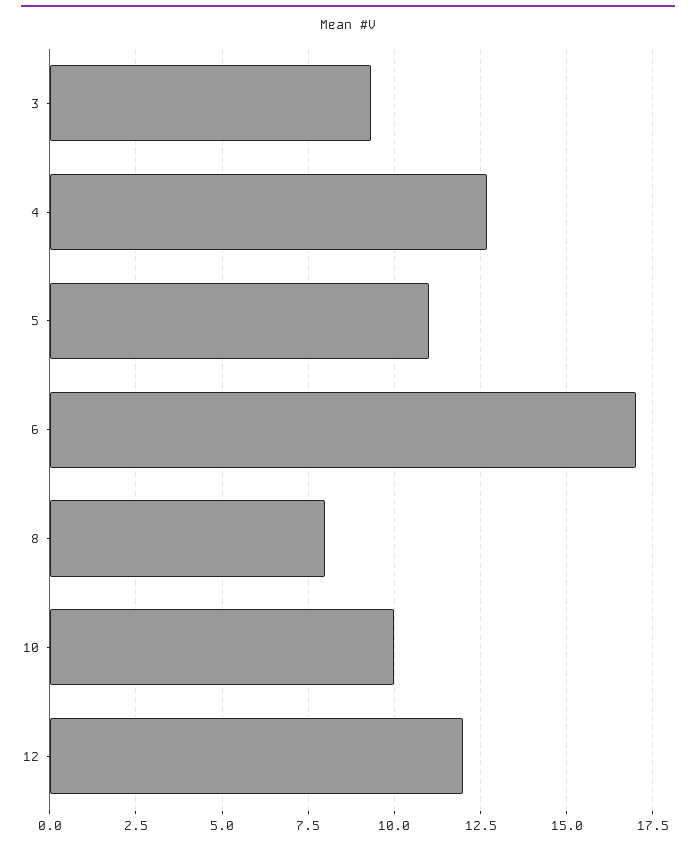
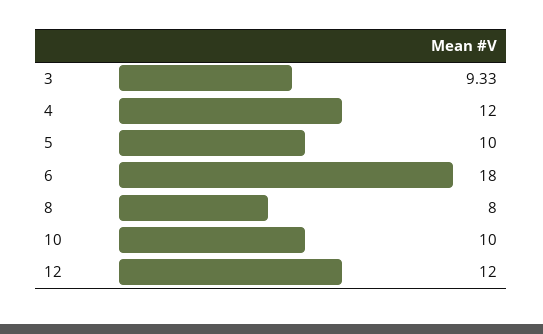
4: 12.75 -> 12
5: 11 -> 10
6: 17 -> 18

